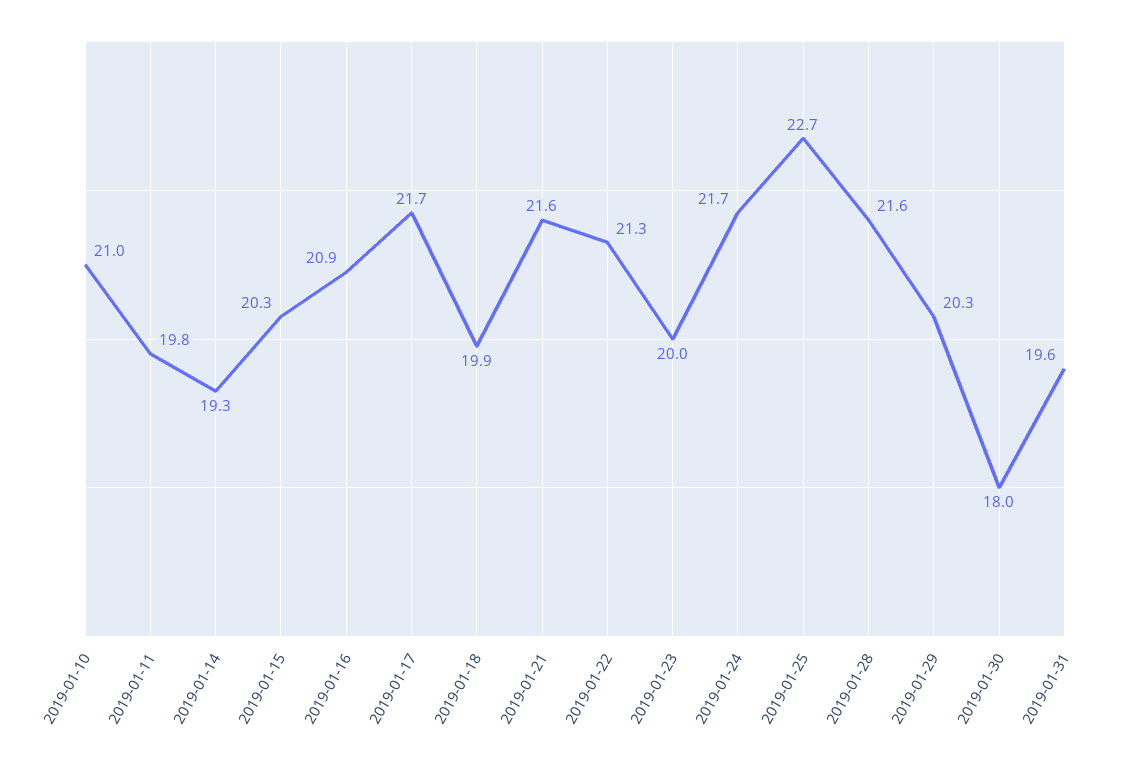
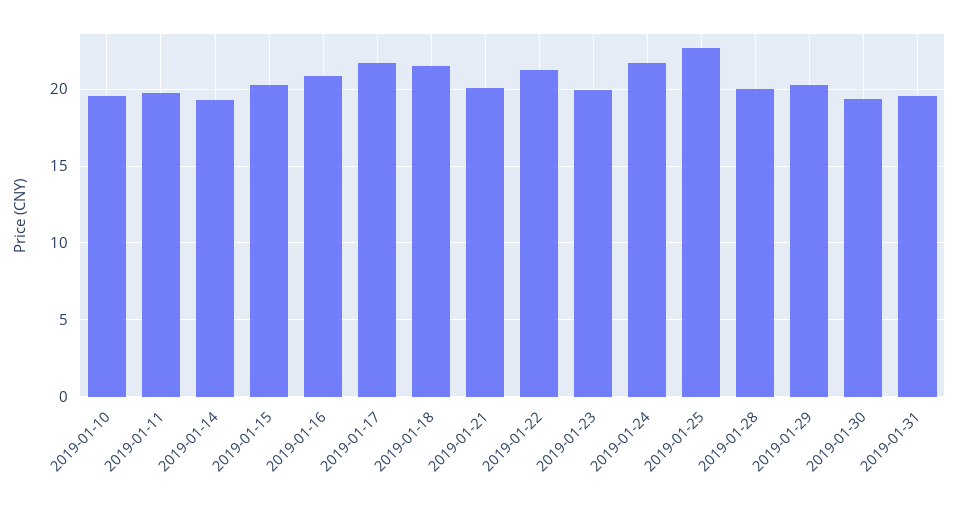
2019-01-10: 21 -> 19.5
2019-01-18: 19.9 -> 21.5
2019-01-21: 21.6 -> 20
2019-01-28: 21.6 -> 20
2019-01-30: 18 -> 19.5

